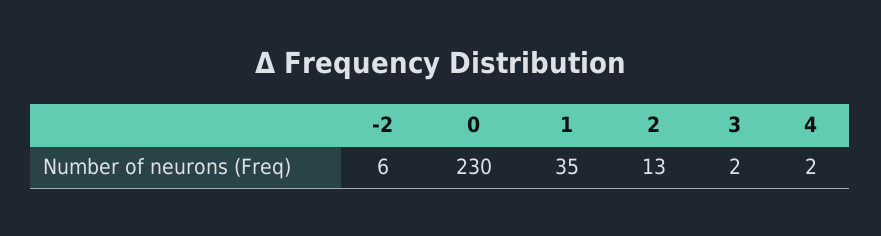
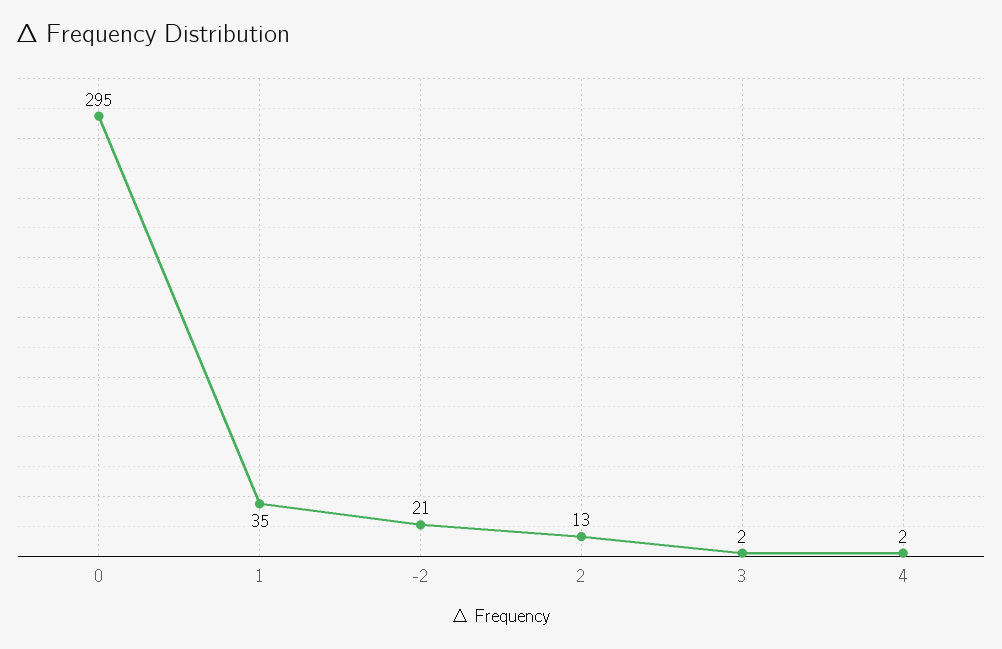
-2: 6 -> 21
0: 230 -> 295

